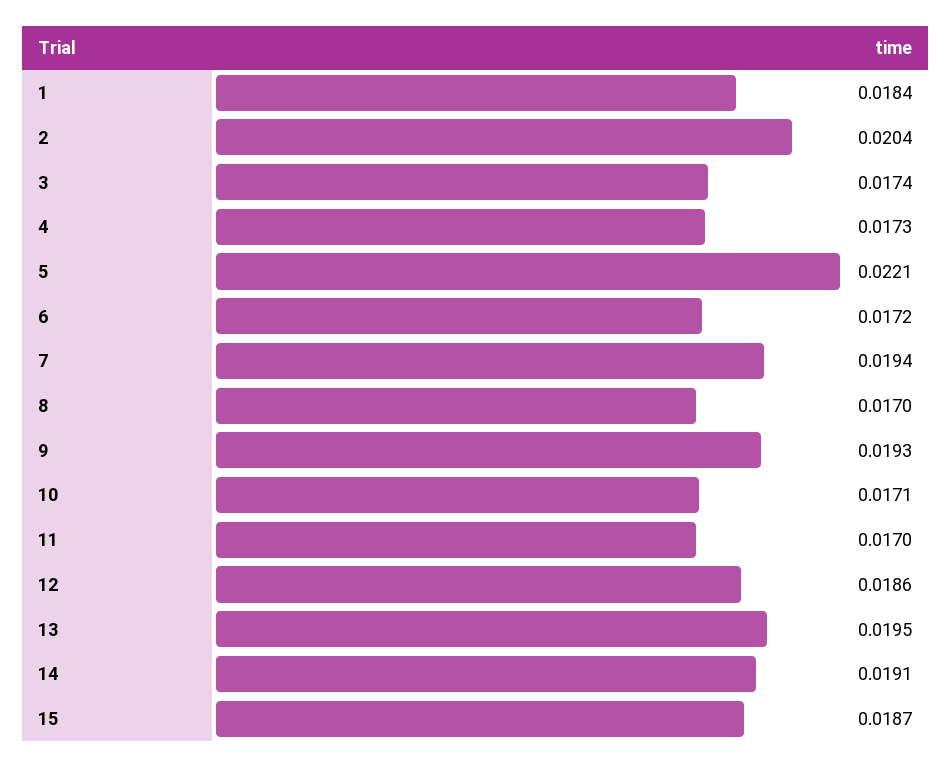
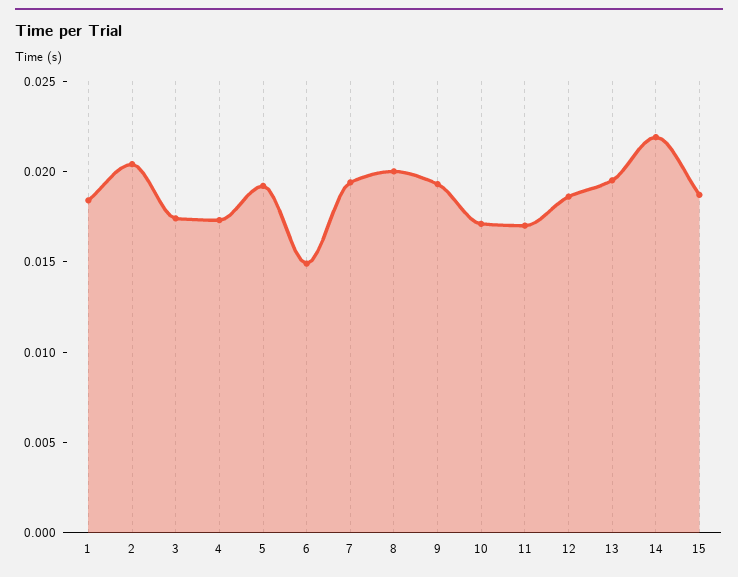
5: 0.0221 -> 0.019
6: 0.0172 -> 0.015
8: 0.017 -> 0.02
14: 0.0191 -> 0.022

